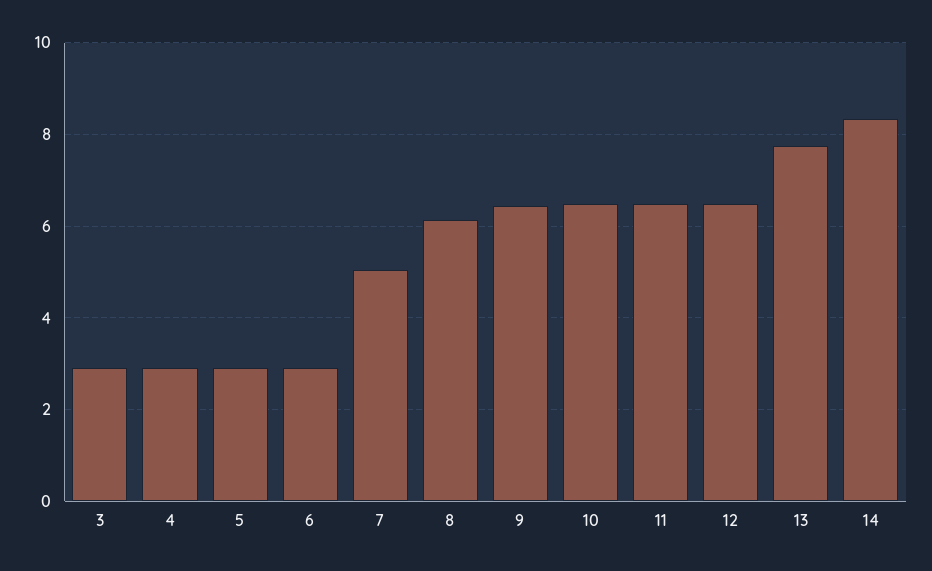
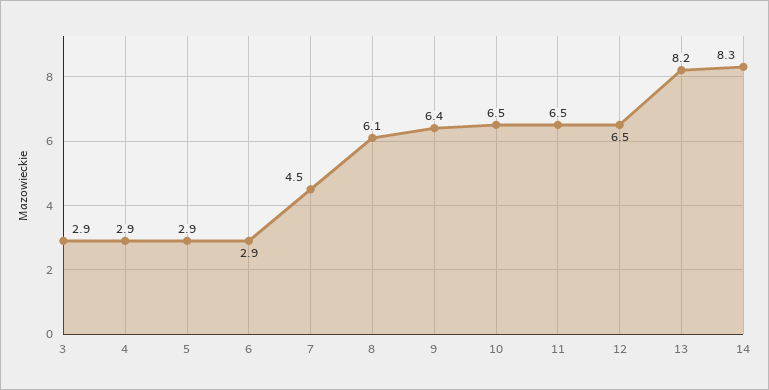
7: 5 -> 4.5
13: 7.8 -> 8.2

